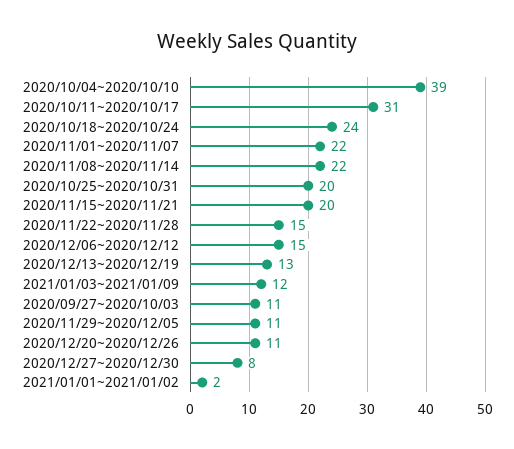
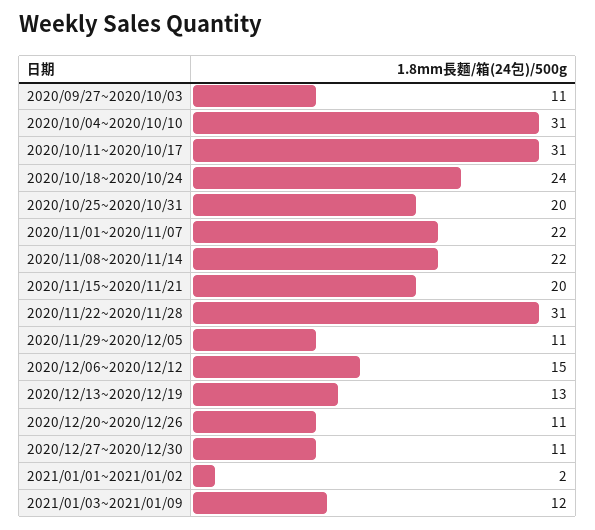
2020/10/04~2020/10/10: 39 -> 31
2020/11/22~2020/11/28: 15 -> 31
2020/12/27~2020/12/30: 8 -> 11

